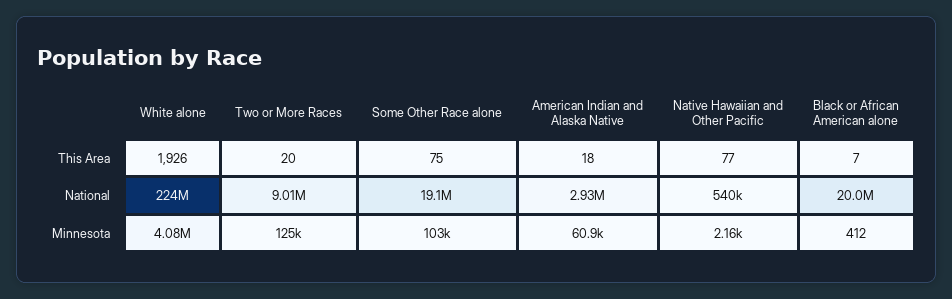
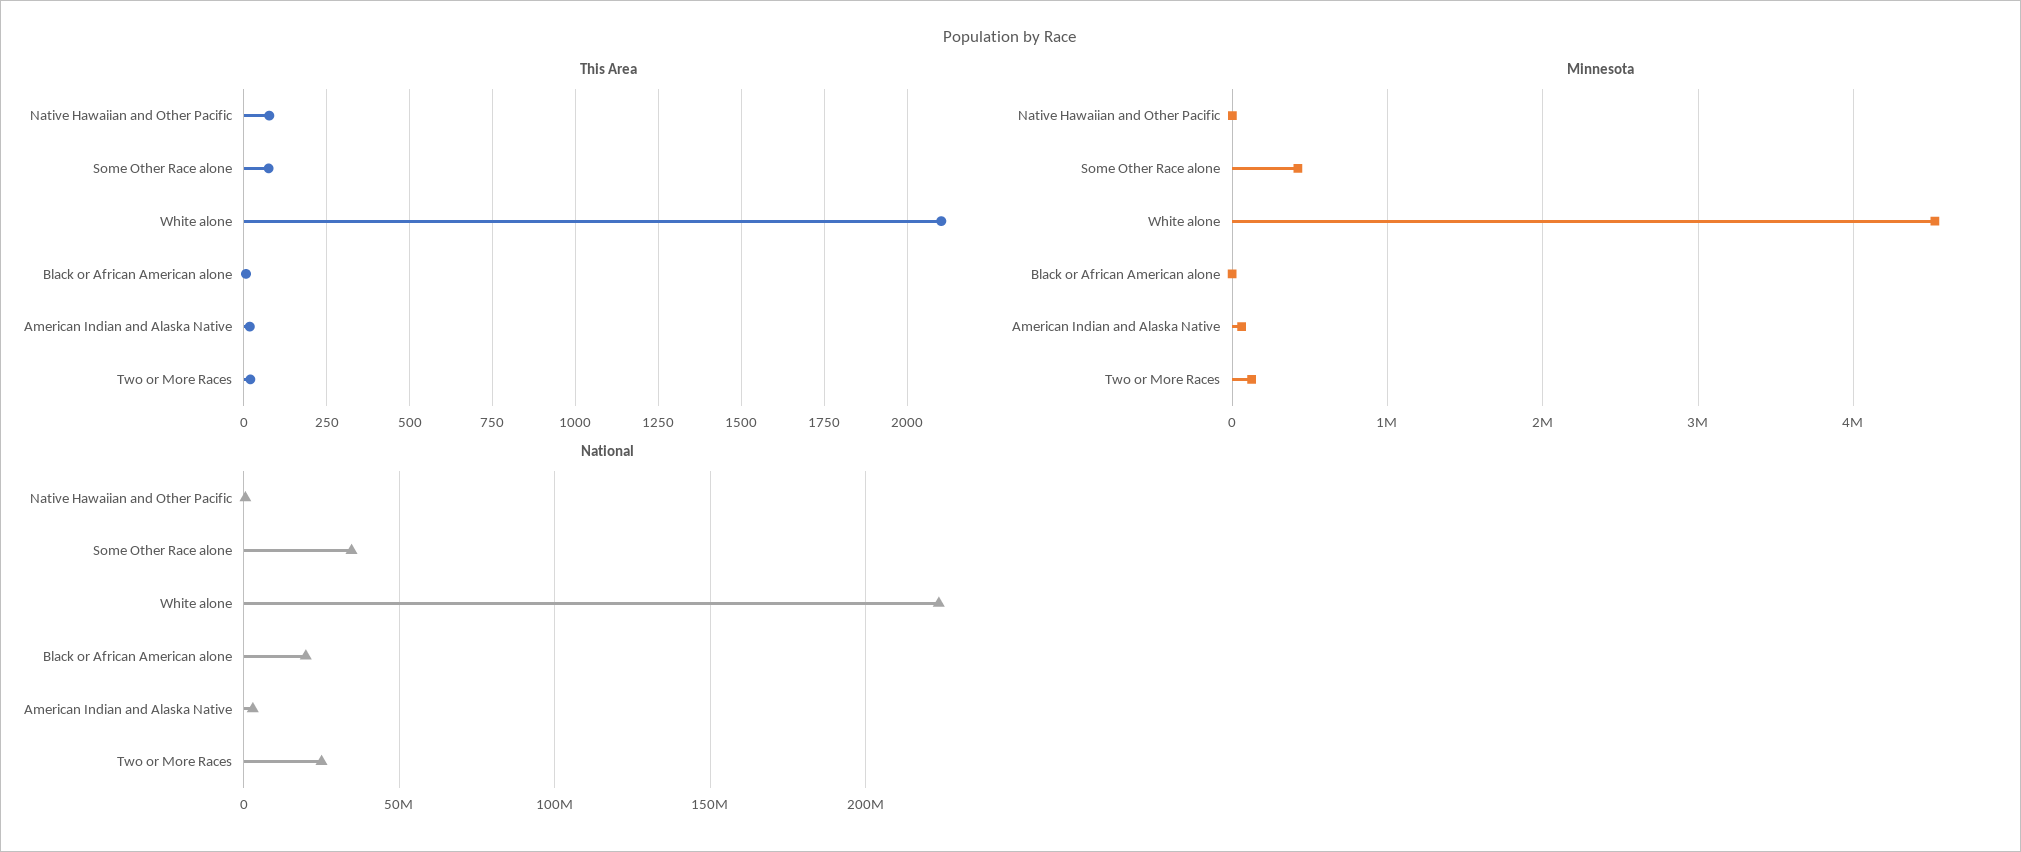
This Area, White alone: 1926 -> 2100
National, Two or More Races: 9010000 -> 25000000
National, Some Other Race alone: 19100000 -> 35000000
Minnesota, White alone: 4080000 -> 4500000
Minnesota, Some Other Race alone: 103000 -> 400000

